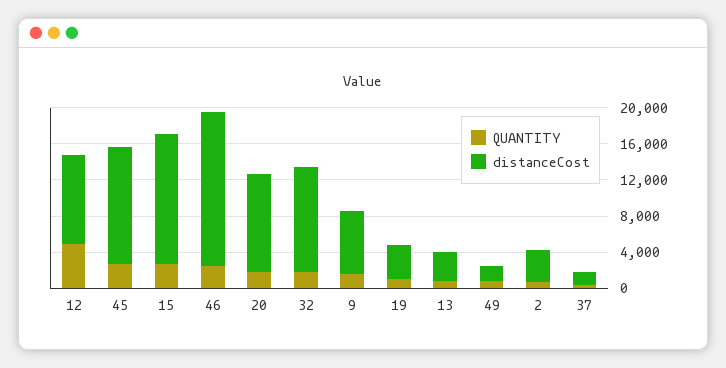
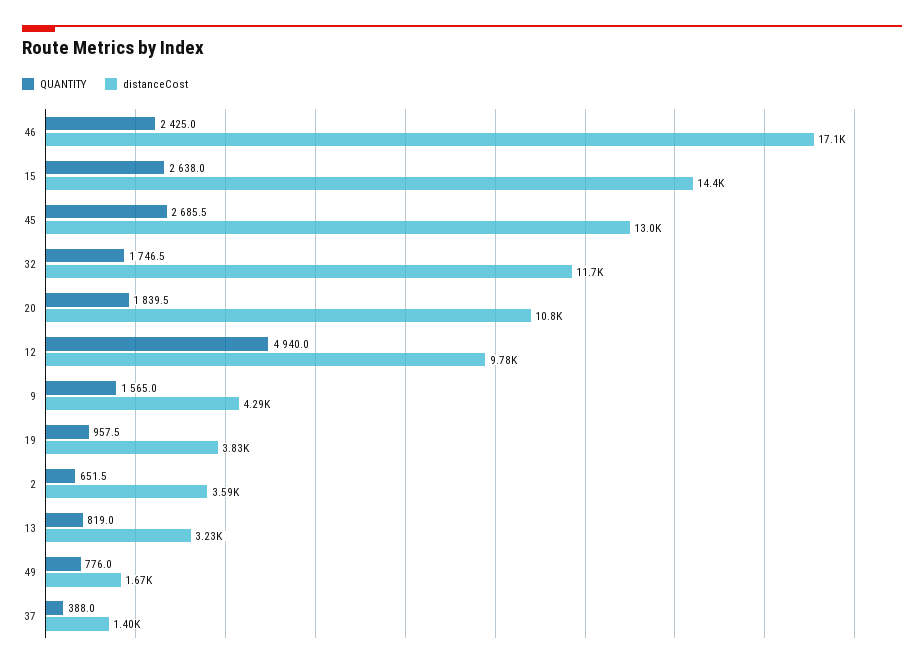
distanceCost, 9: 7000 -> 4290

